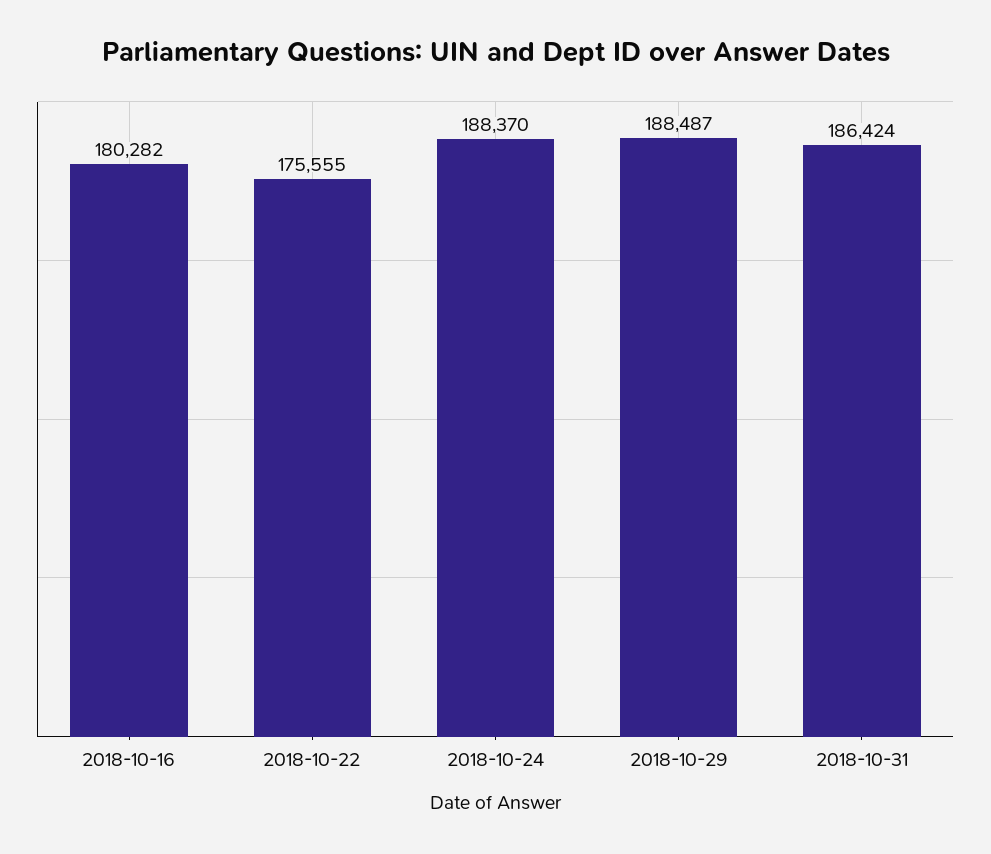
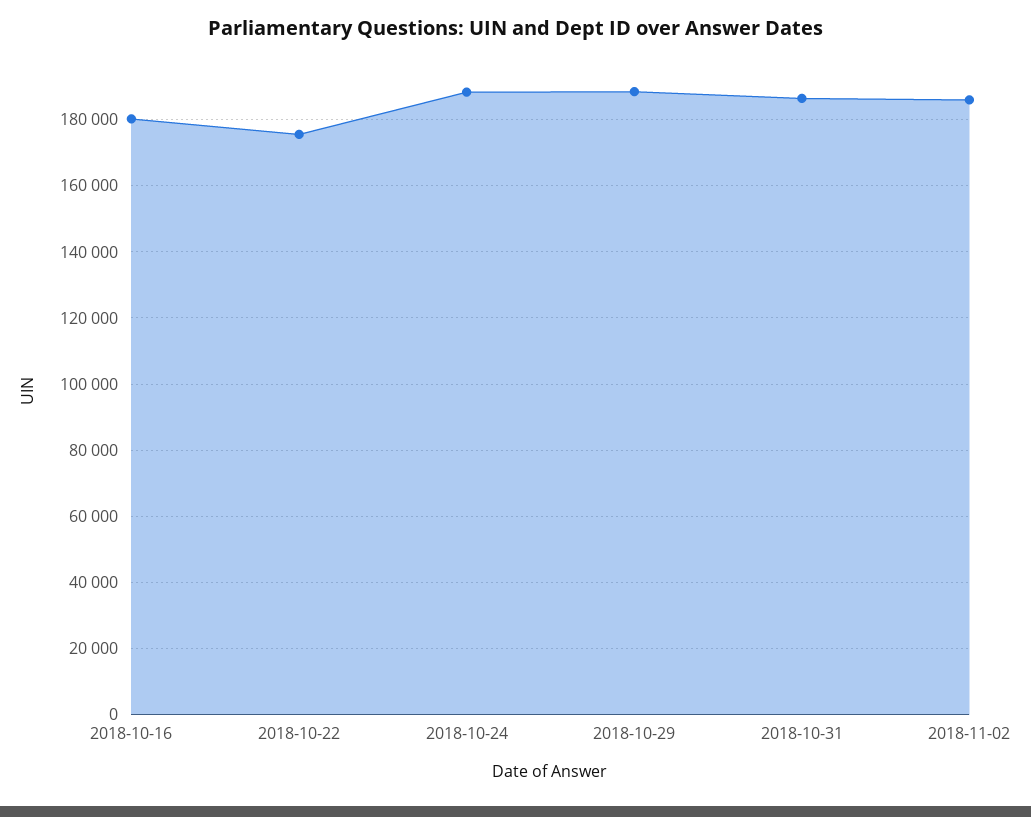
2018-11-02: none -> 186000

